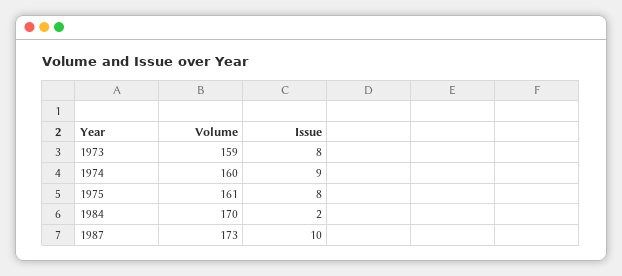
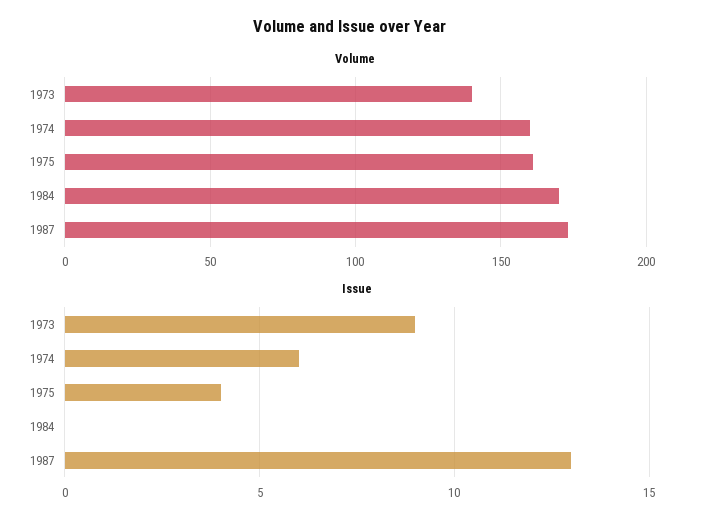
Volume, 1973: 159 -> 140
Issue, 1973: 8 -> 9
Issue, 1974: 9 -> 6
Issue, 1975: 8 -> 4
Issue, 1984: 2 -> 0
Issue, 1987: 10 -> 13

